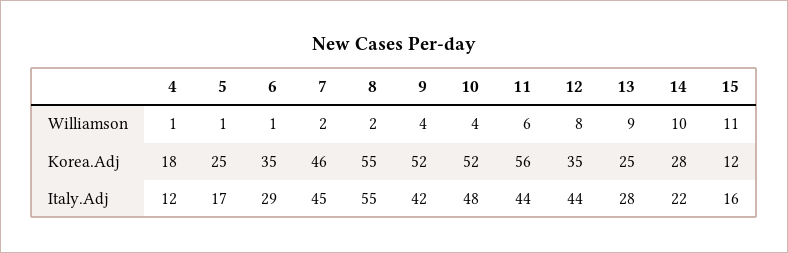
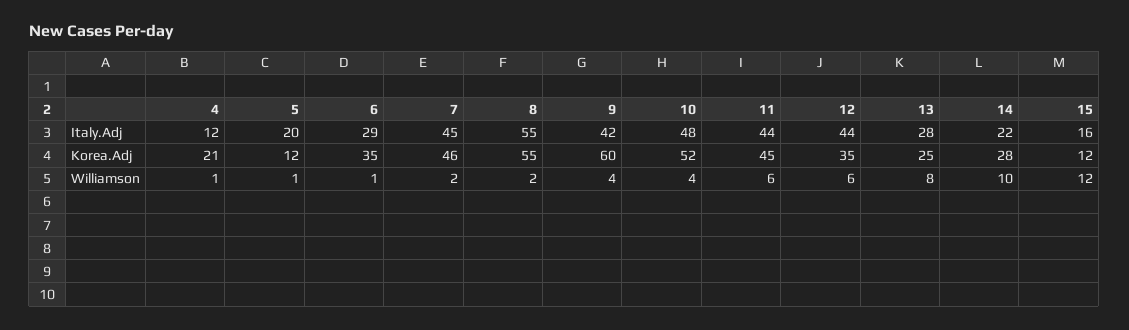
12, Williamson: 8 -> 6
13, Williamson: 9 -> 8
15, Williamson: 11 -> 12
4, Korea.Adj: 18 -> 21
5, Korea.Adj: 25 -> 12
9, Korea.Adj: 52 -> 60
11, Korea.Adj: 56 -> 45
5, Italy.Adj: 17 -> 20

